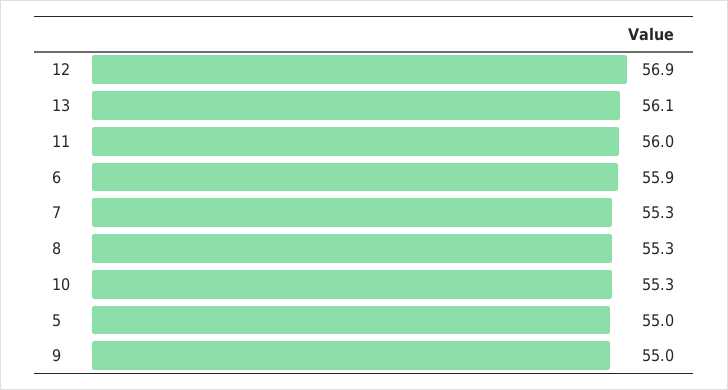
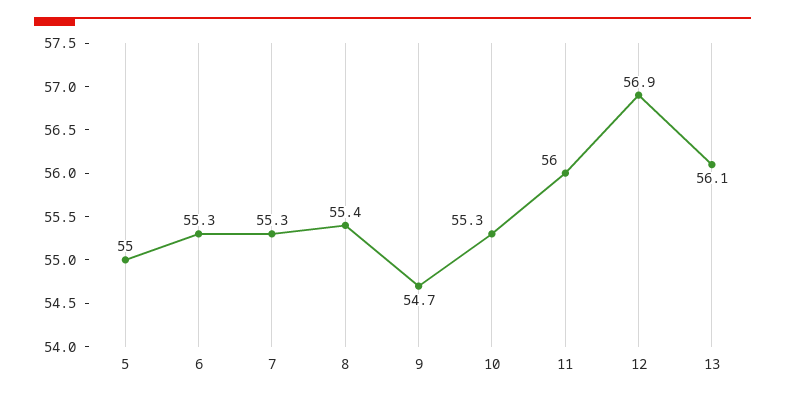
6: 55.9 -> 55.3
8: 55.3 -> 55.4
9: 55 -> 54.7

